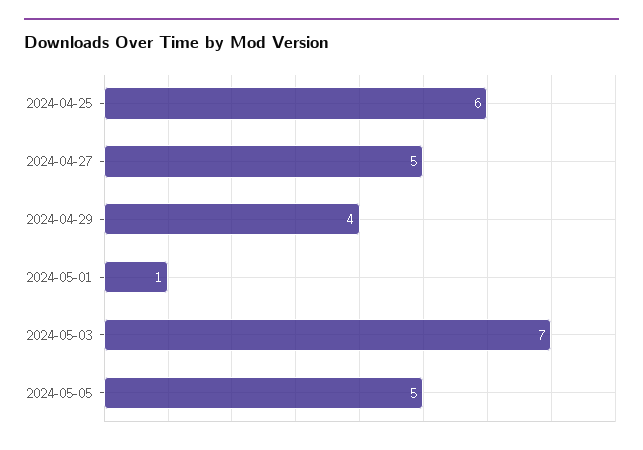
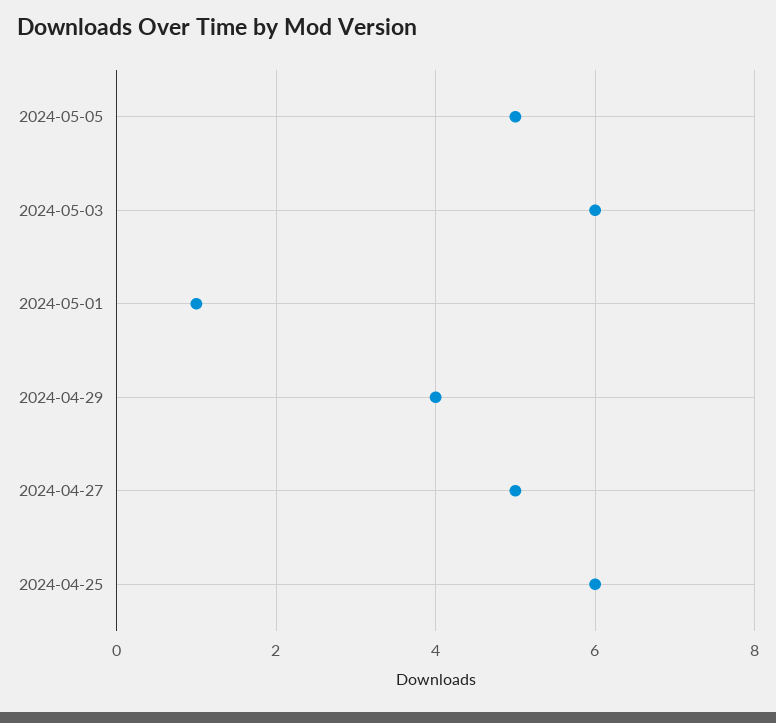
2024-05-03: 7 -> 6

